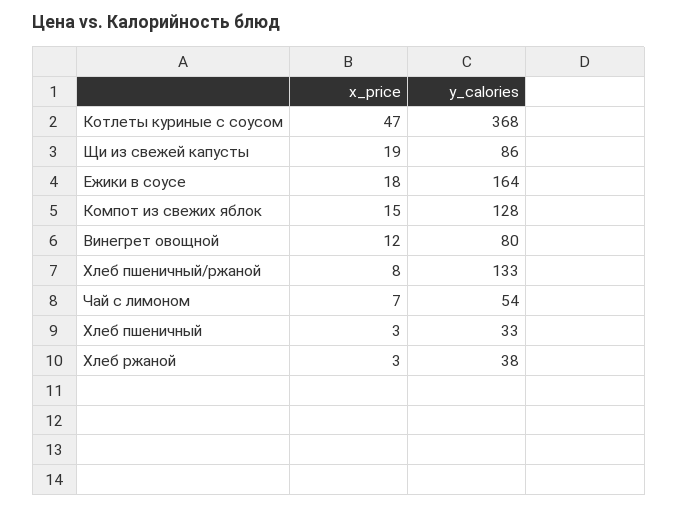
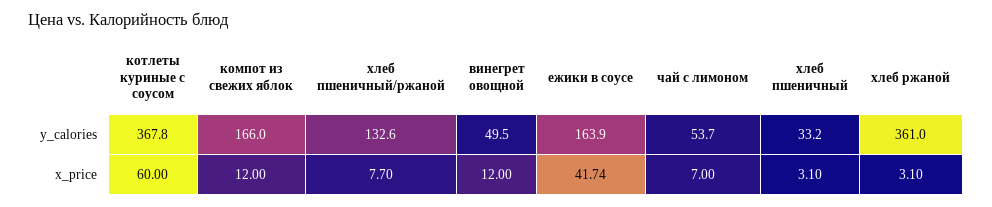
x_price, Котлеты куриные с соусом: 47 -> 60
x_price, Щи из свежей капусты: 19 -> none
y_calories, Щи из свежей капусты: 86 -> none
x_price, Ежики в соусе: 18 -> 41.74
x_price, Компот из свежих яблок: 15 -> 12
y_calories, Компот из свежих яблок: 128 -> 166
y_calories, Винегрет овощной: 80 -> 49.5
y_calories, Хлеб ржаной: 38 -> 361

